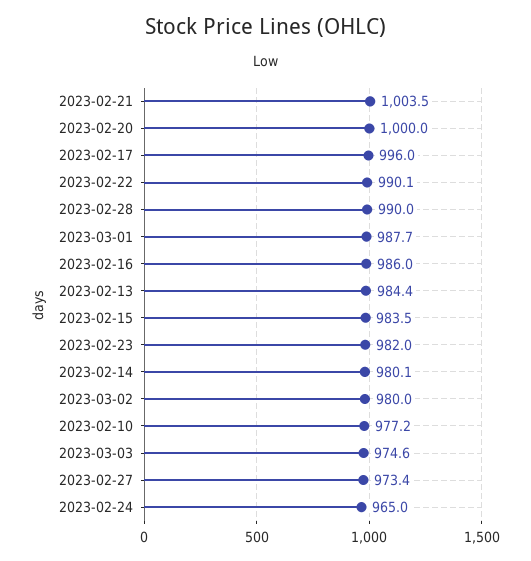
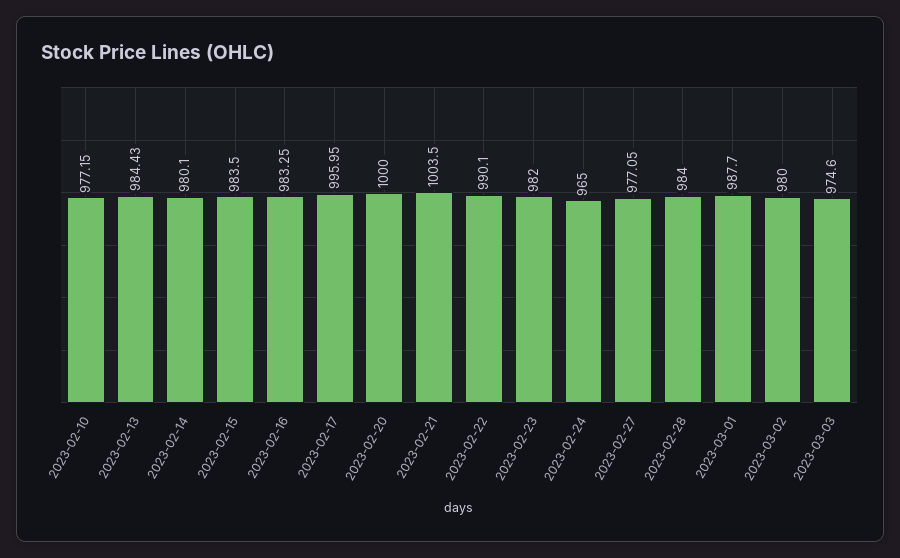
2023-02-28: 990 -> 984
2023-02-16: 986 -> 983.25
2023-02-27: 973.4 -> 977.05

